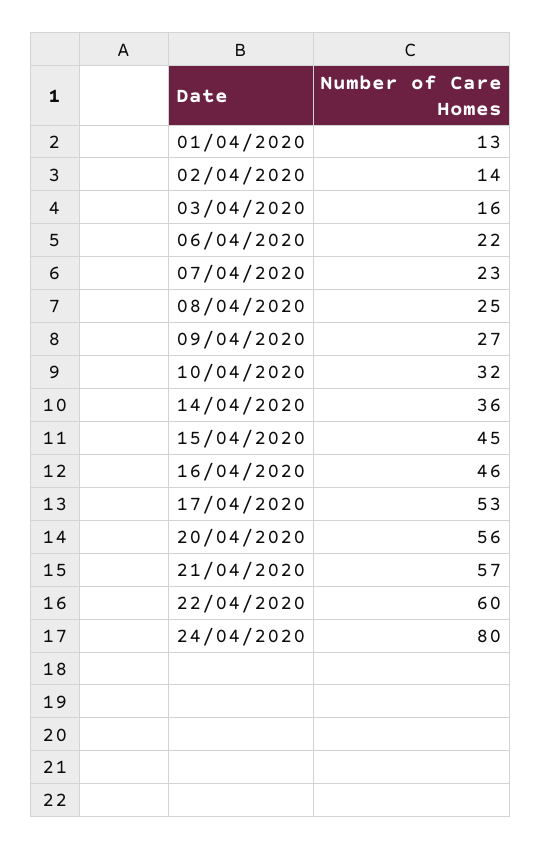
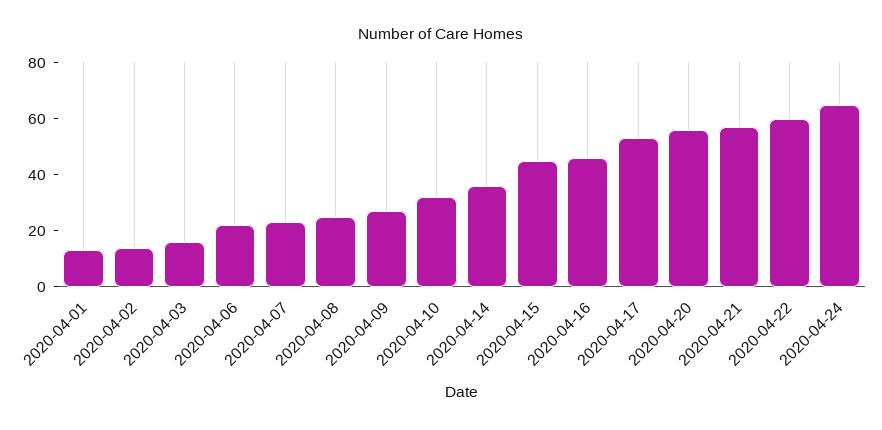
24/04/2020: 80 -> 65

